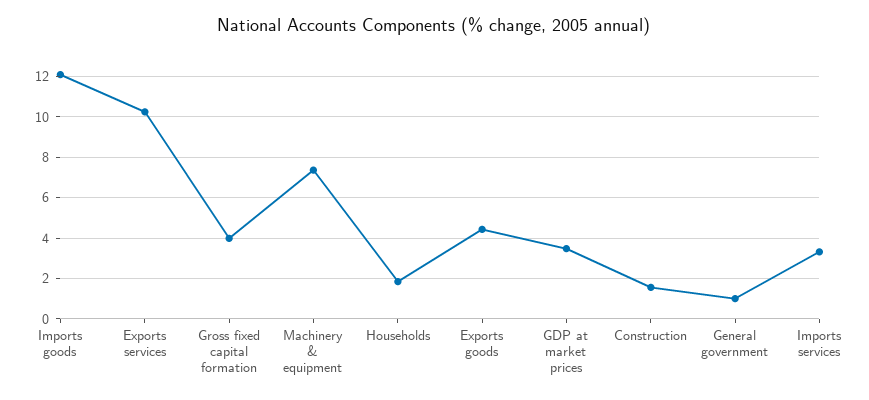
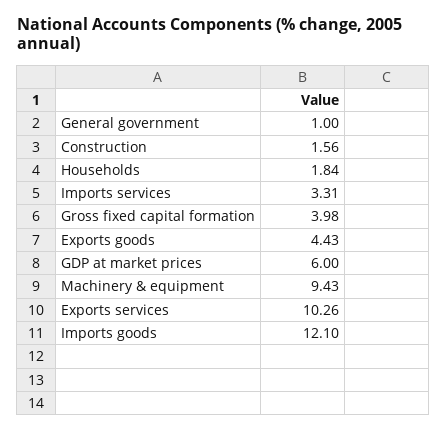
Machinery & equipment: 7.5 -> 9.43
GDP at market prices: 3.5 -> 6

